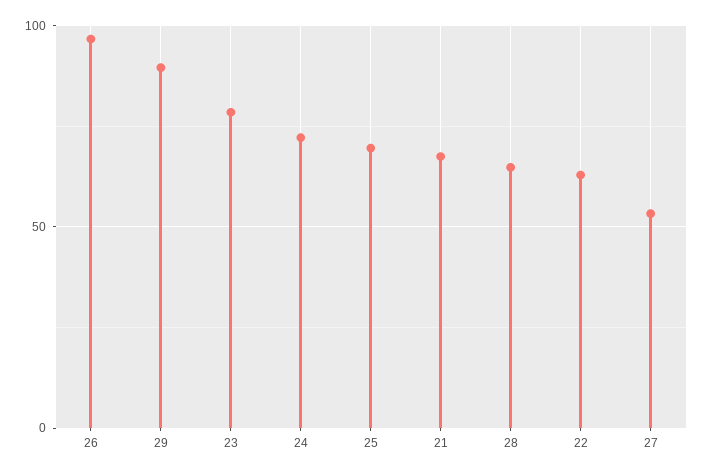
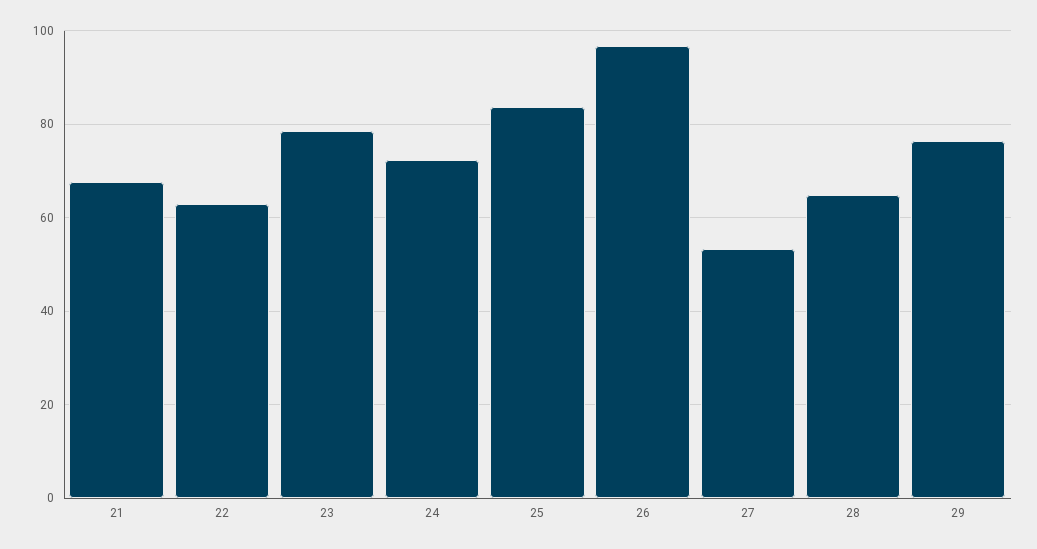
29: 90 -> 76
25: 70 -> 84

